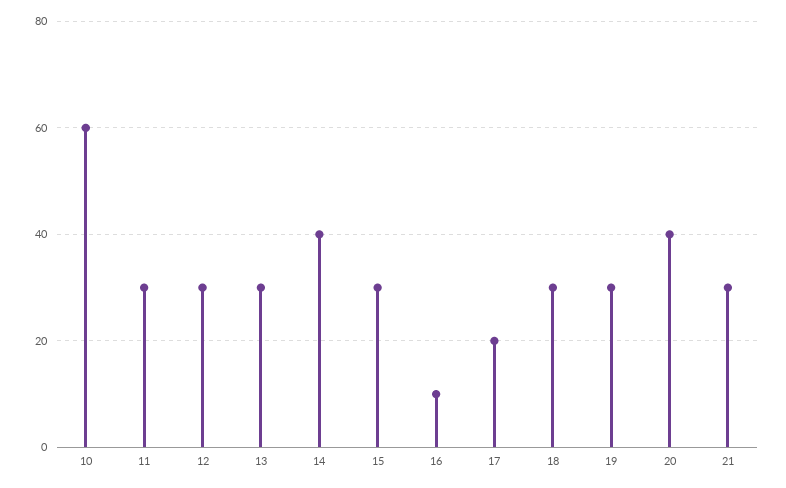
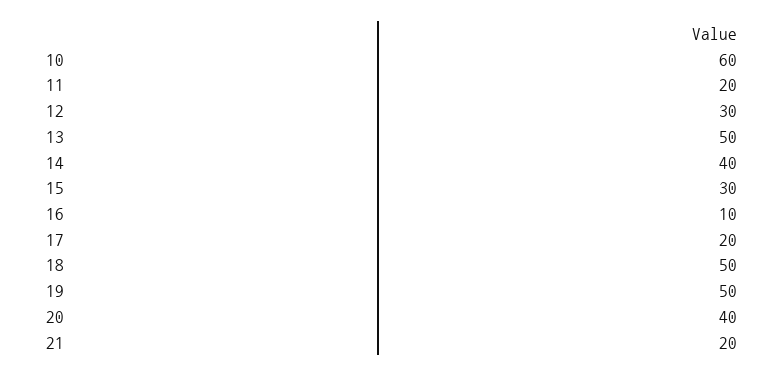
11: 30 -> 20
13: 30 -> 50
18: 30 -> 50
19: 30 -> 50
21: 30 -> 20

